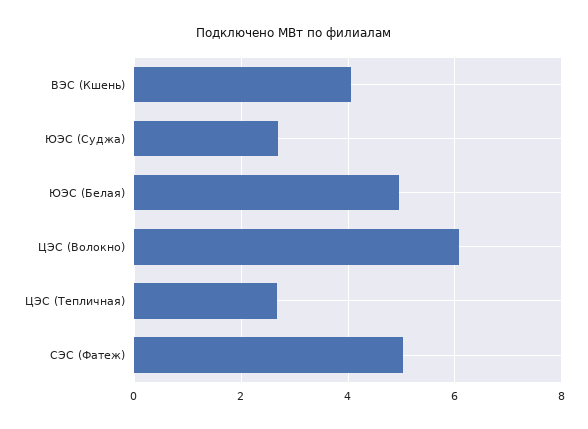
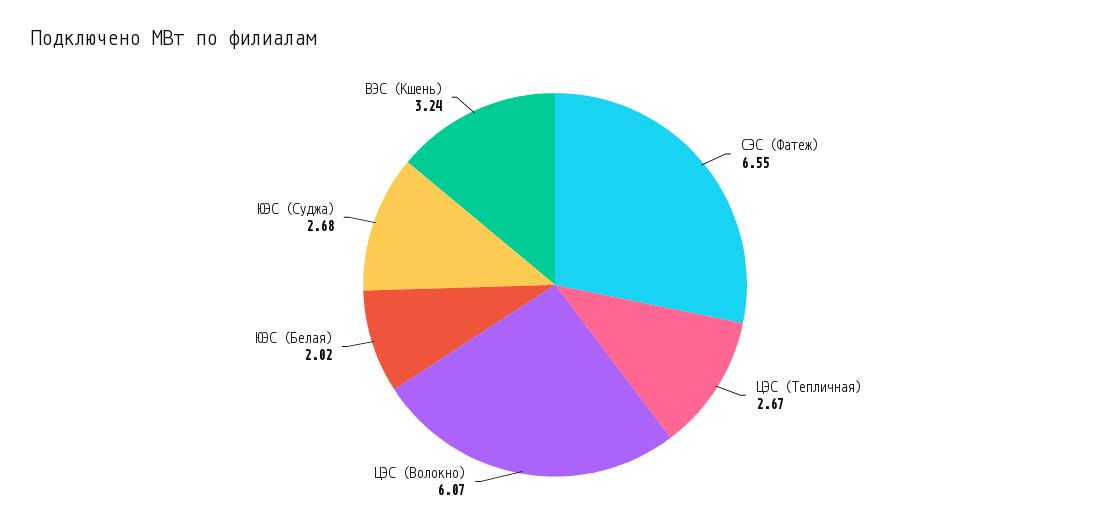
ВЭС (Кшень): 4 -> 3.24
ЮЭС (Белая): 5 -> 2.02
СЭС (Фатеж): 5 -> 6.55

